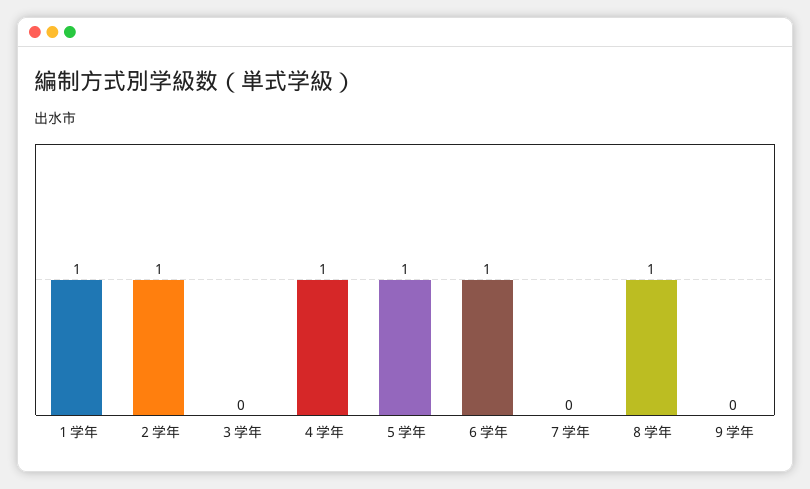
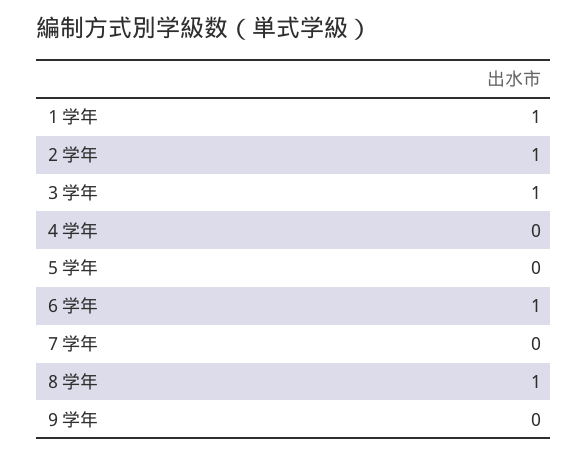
３学年: 0 -> 1
４学年: 1 -> 0
５学年: 1 -> 0

